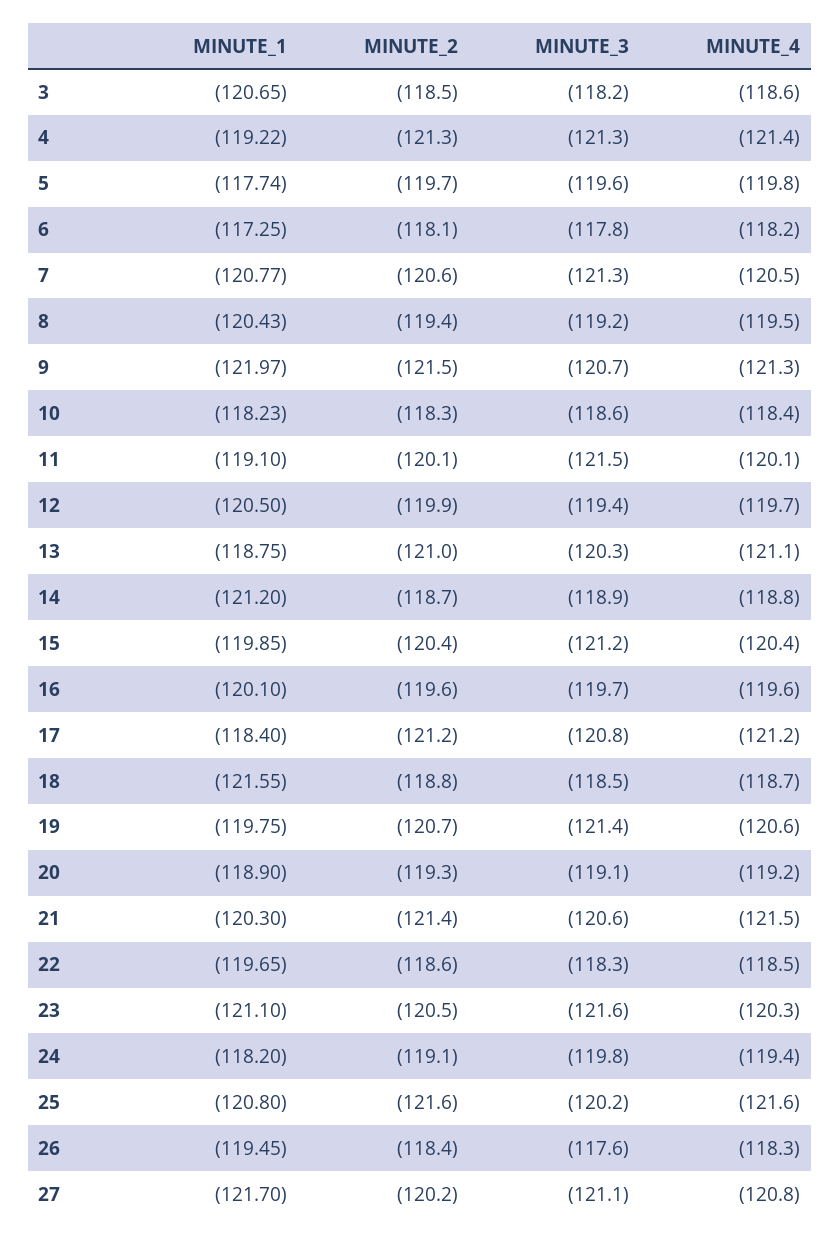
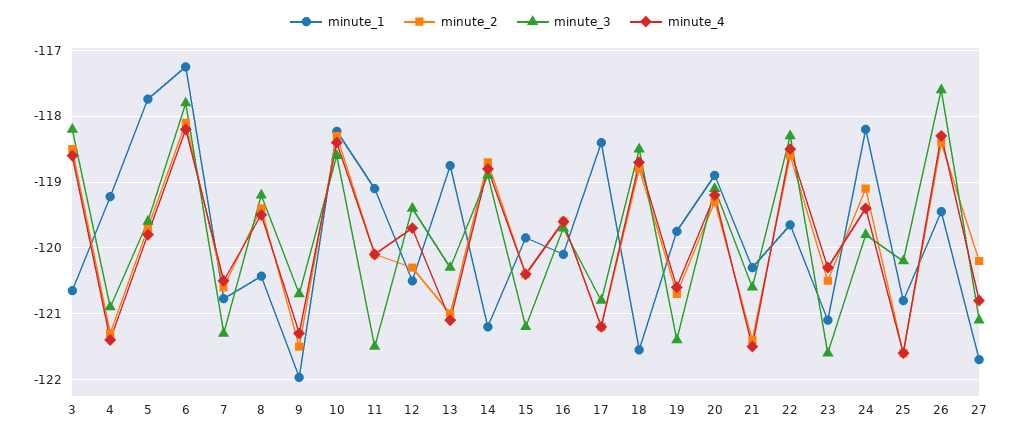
MINUTE_3, 4: -121.3 -> -120.9
MINUTE_2, 12: -119.9 -> -120.3

